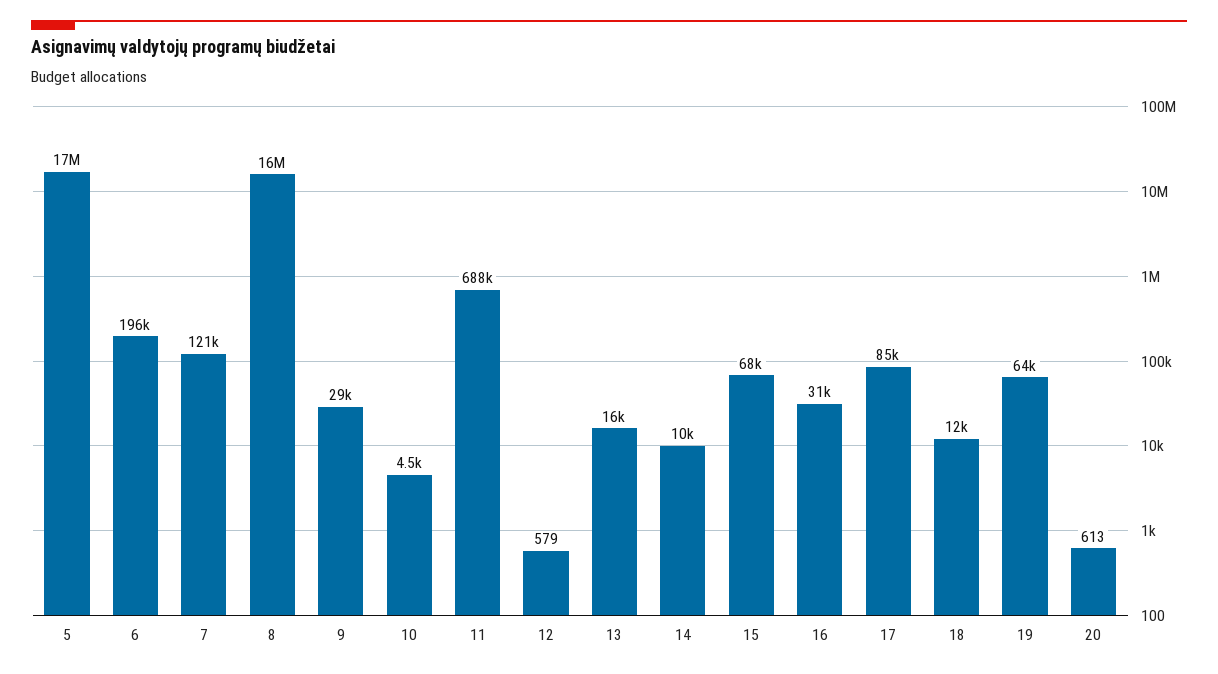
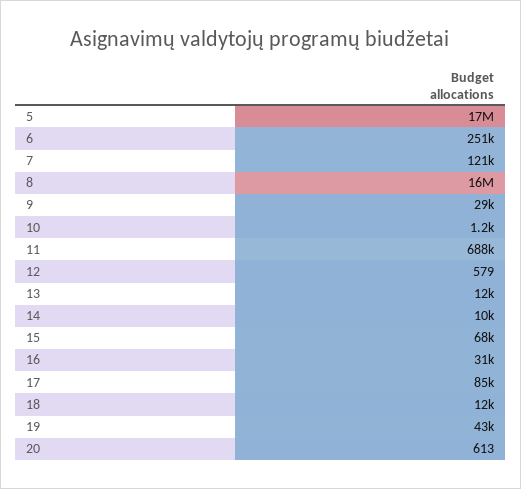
6: 196000 -> 251000
10: 4500 -> 1200
13: 16000 -> 12000
19: 64000 -> 43000

